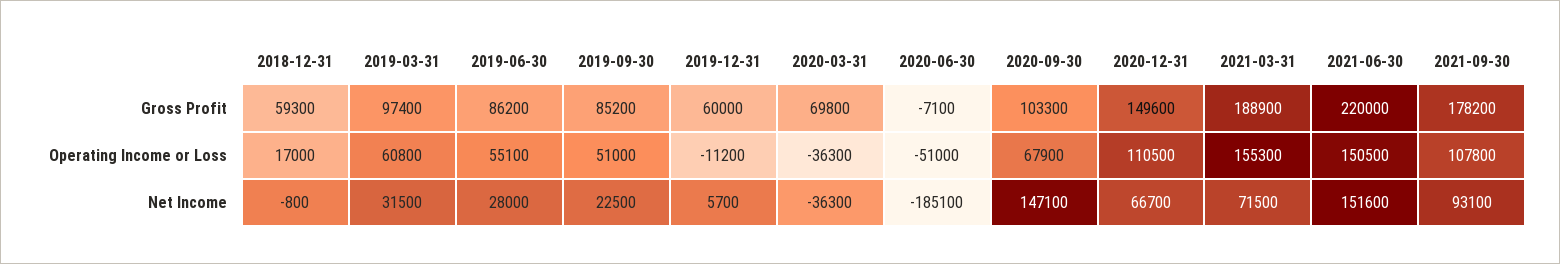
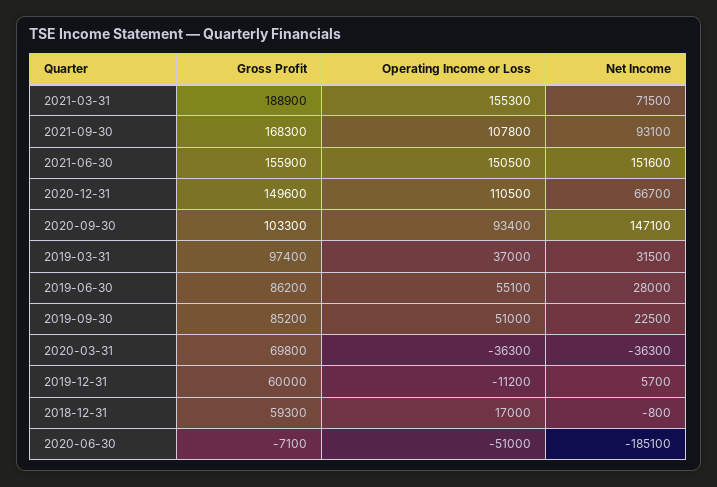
2021-06-30, Gross Profit: 220000 -> 155900
2021-09-30, Gross Profit: 178200 -> 168300
2019-03-31, Operating Income or Loss: 60800 -> 37000
2020-09-30, Operating Income or Loss: 67900 -> 93400

